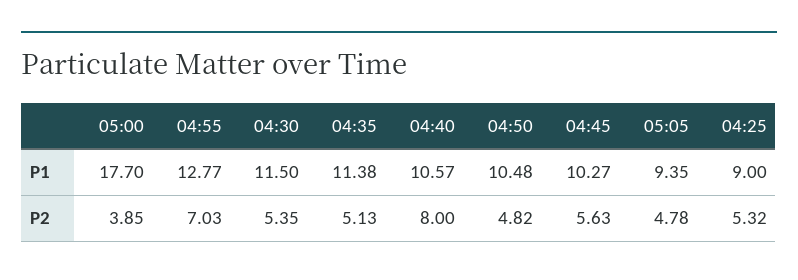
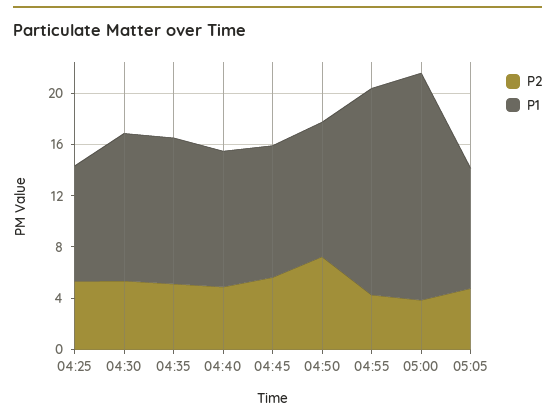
P1, 04:55: 12.77 -> 16
P2, 04:55: 7.03 -> 4
P2, 04:40: 8 -> 5
P2, 04:50: 4.82 -> 7

